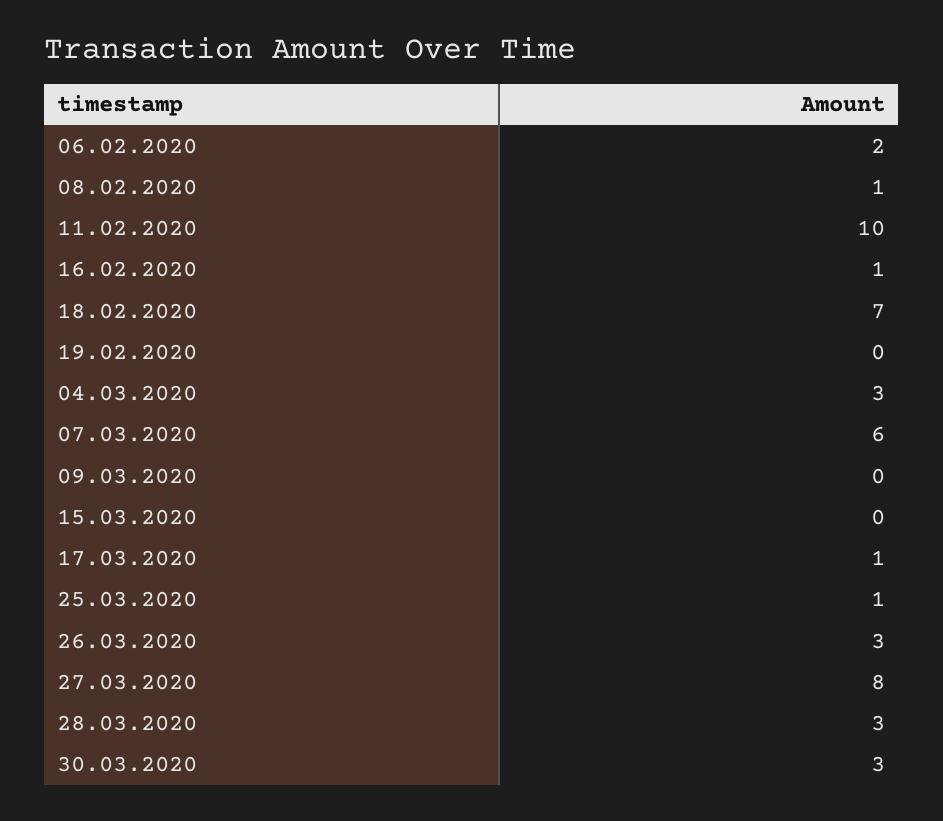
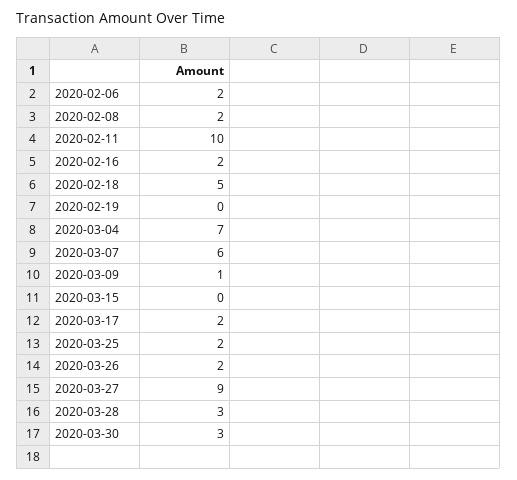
08.02.2020: 1 -> 2
16.02.2020: 1 -> 2
18.02.2020: 7 -> 5
04.03.2020: 3 -> 7
09.03.2020: 0 -> 1
17.03.2020: 1 -> 2
25.03.2020: 1 -> 2
26.03.2020: 3 -> 2
27.03.2020: 8 -> 9

